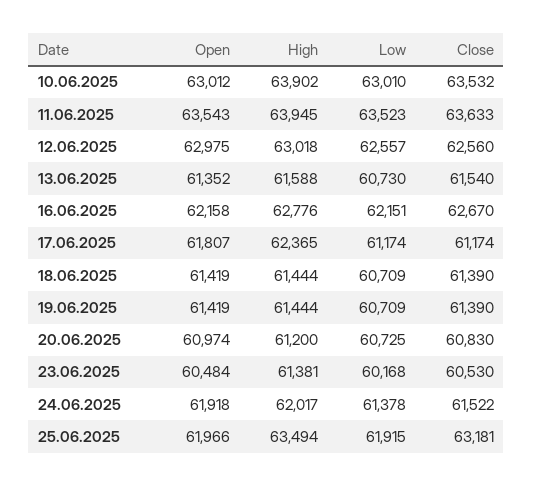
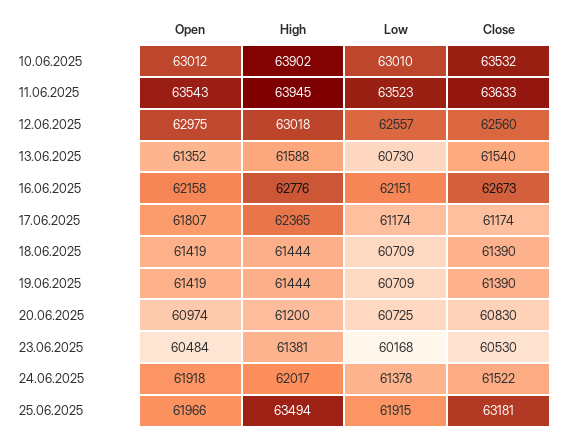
Close, 16.06.2025: 62670 -> 62673

